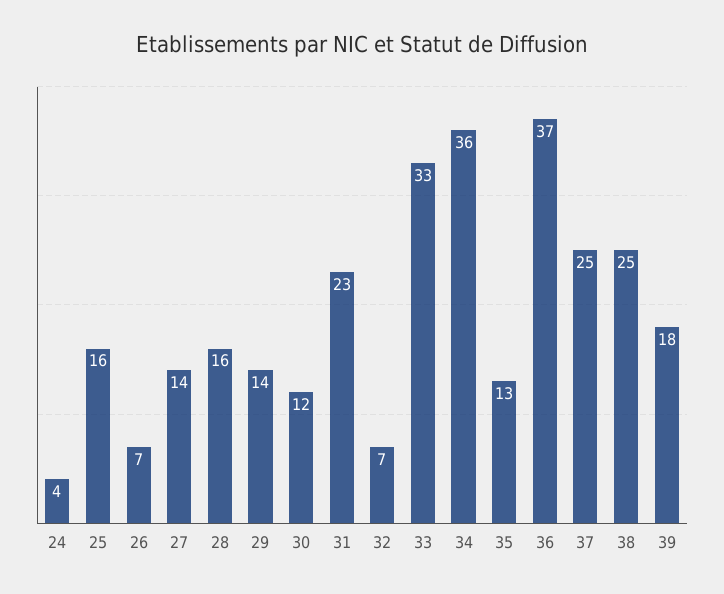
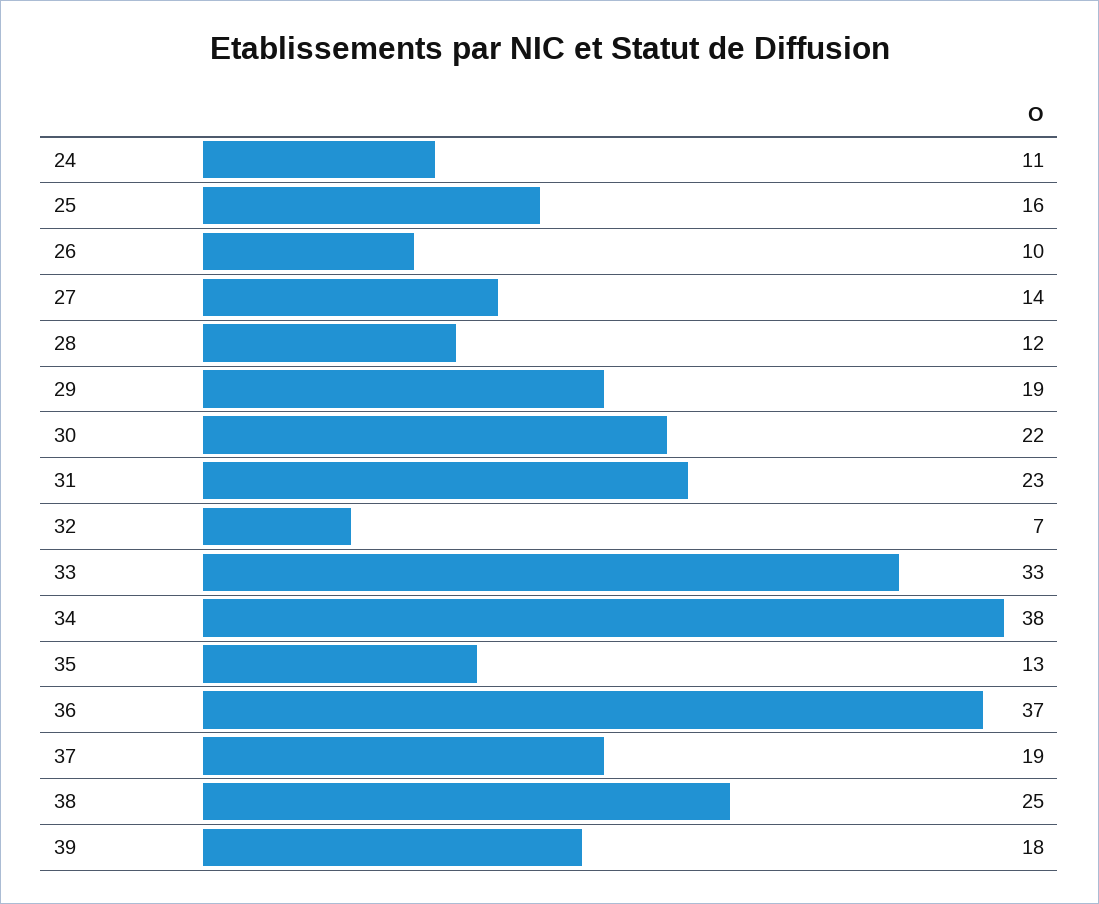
24: 4 -> 11
26: 7 -> 10
28: 16 -> 12
29: 14 -> 19
30: 12 -> 22
34: 36 -> 38
37: 25 -> 19

